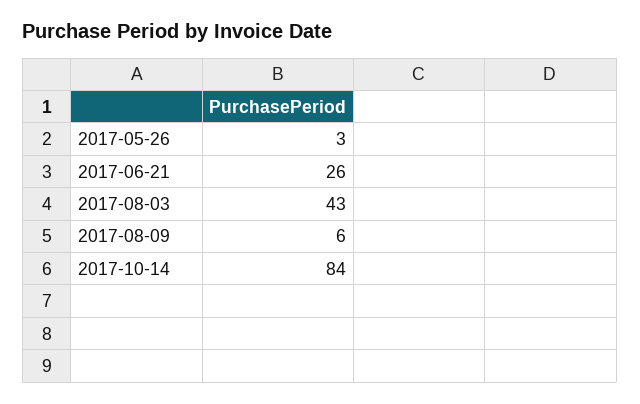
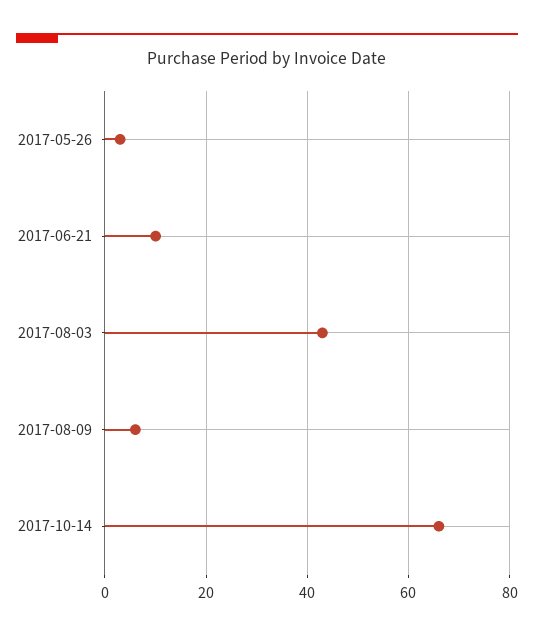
2017-06-21: 26 -> 10
2017-10-14: 84 -> 65

